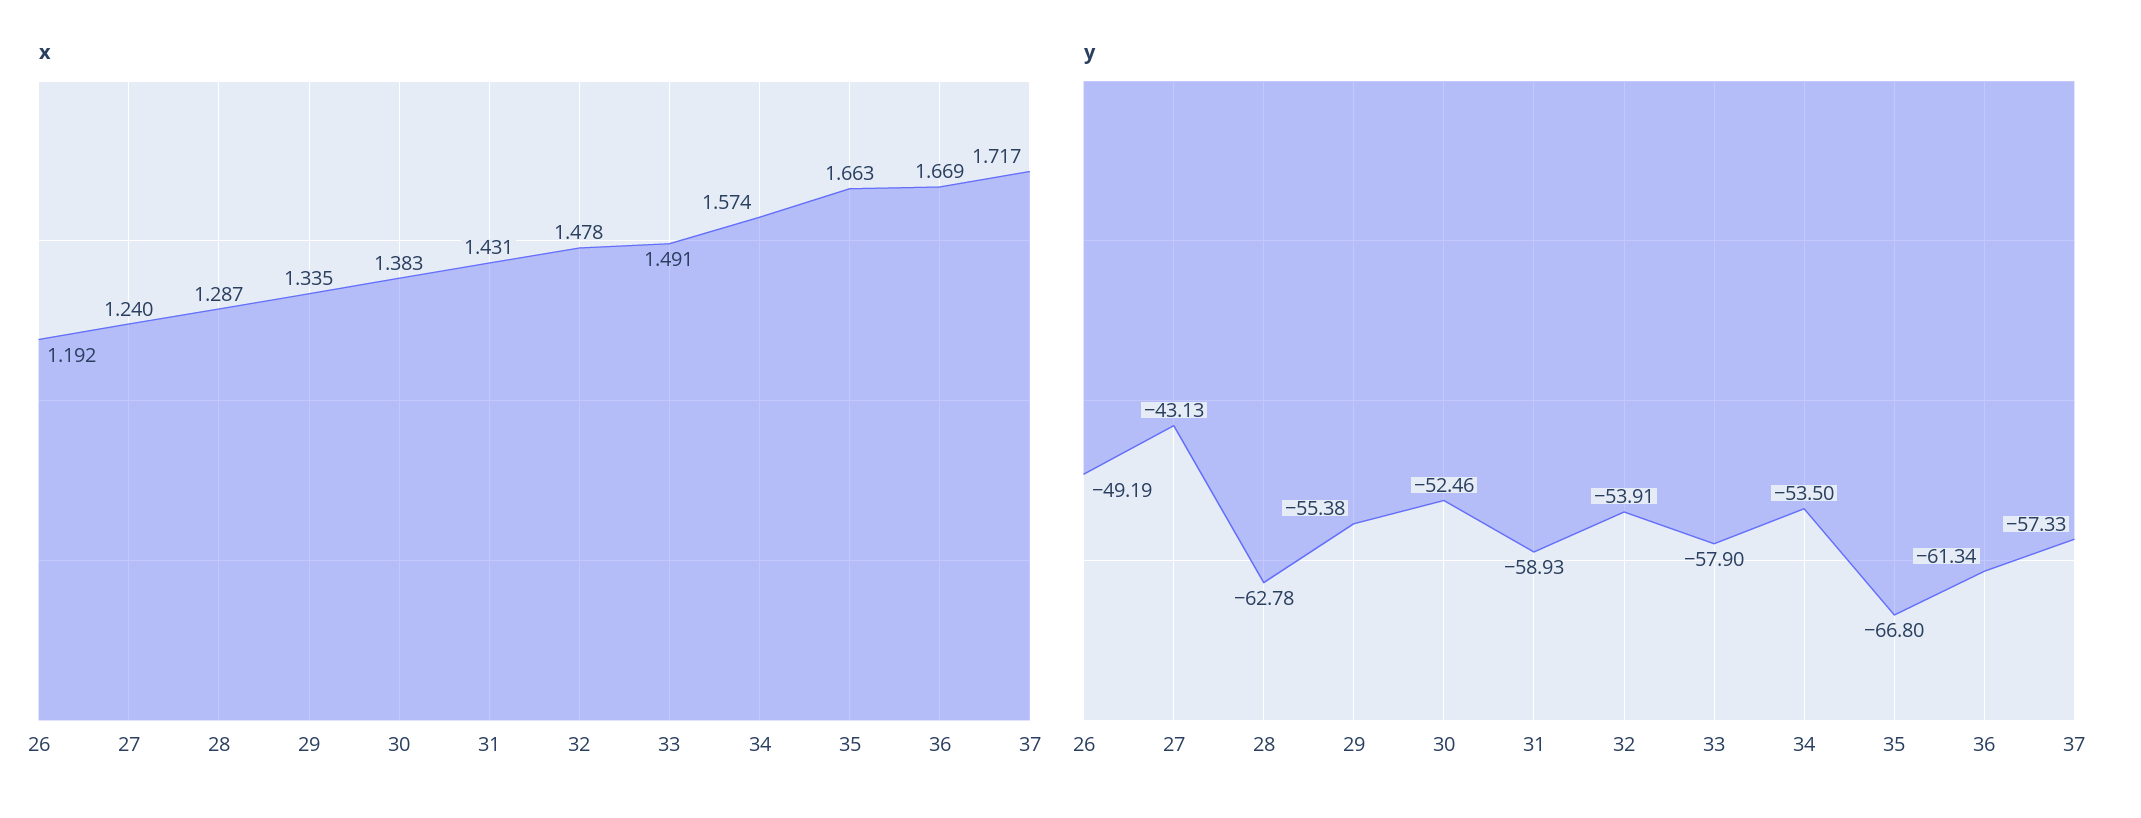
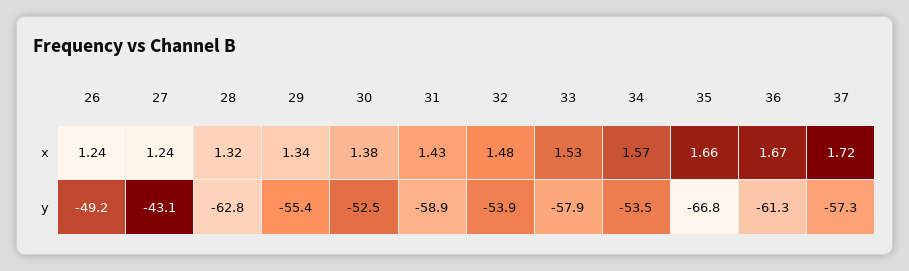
x, 26: 1.192 -> 1.24
x, 28: 1.287 -> 1.32
x, 33: 1.491 -> 1.53

